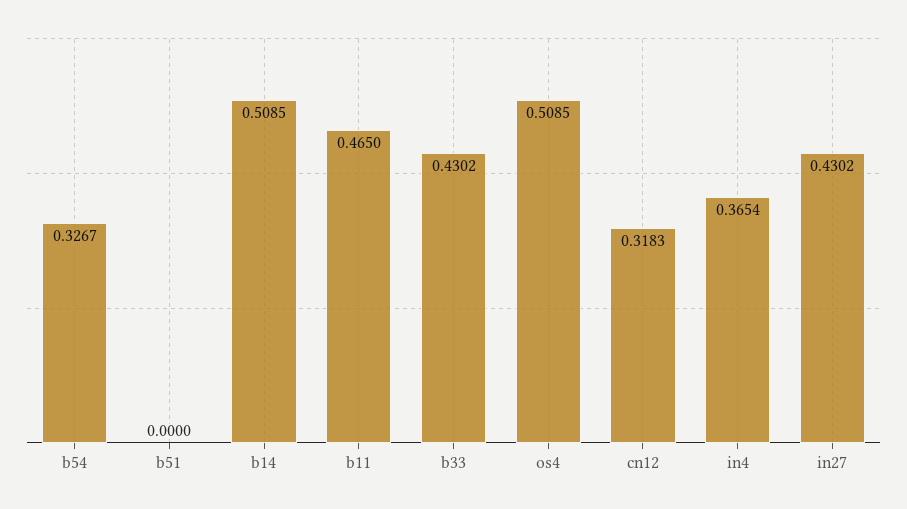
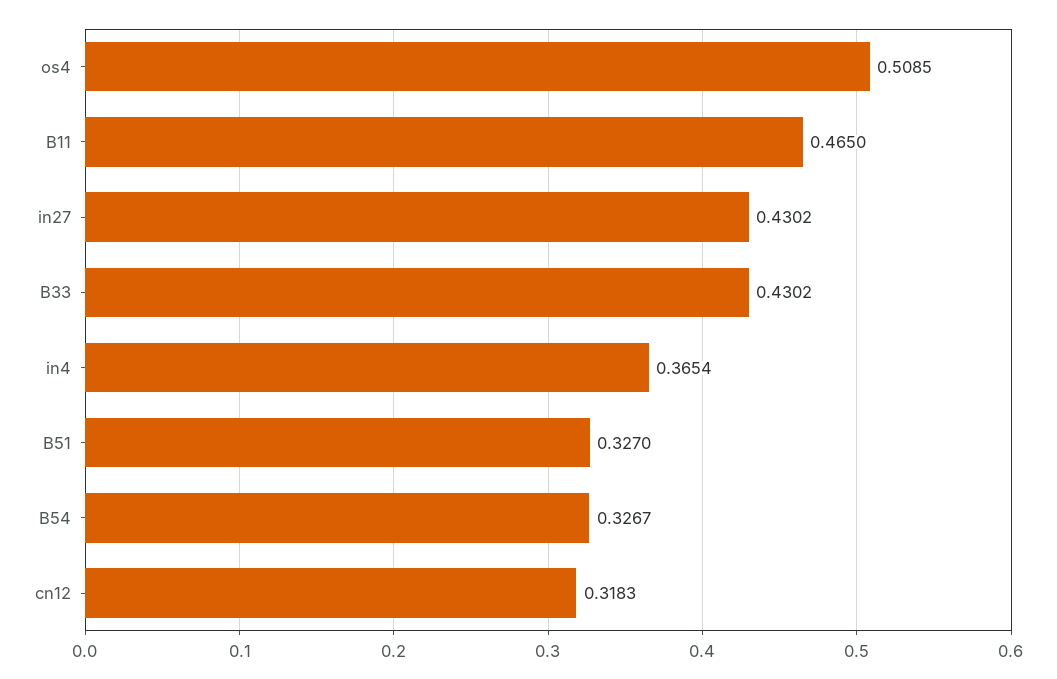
b51: 0 -> 0.327
b14: 0.5085 -> none

